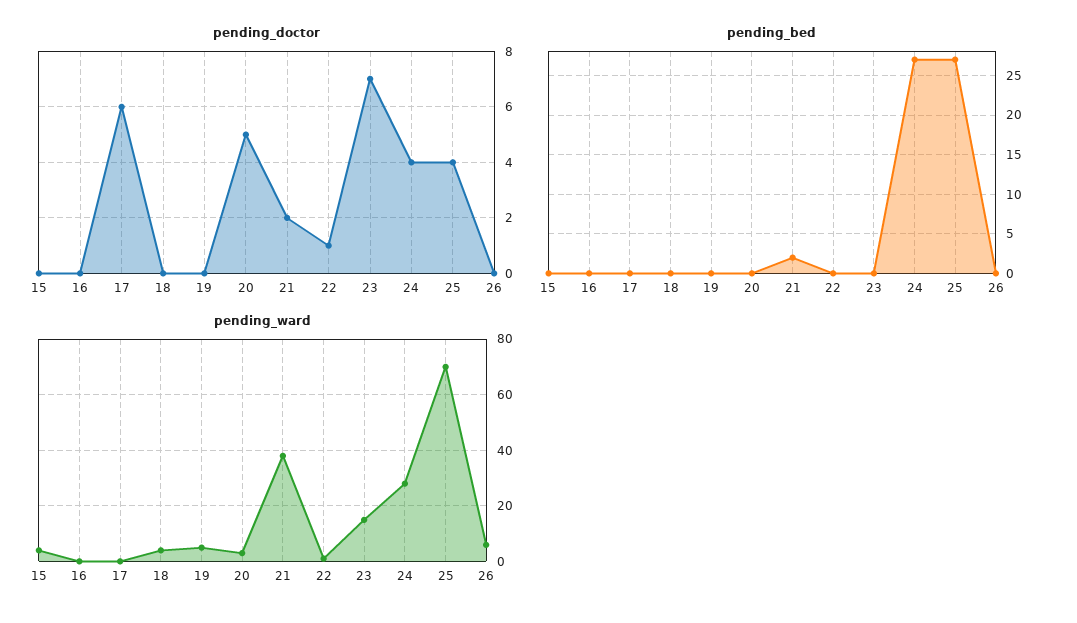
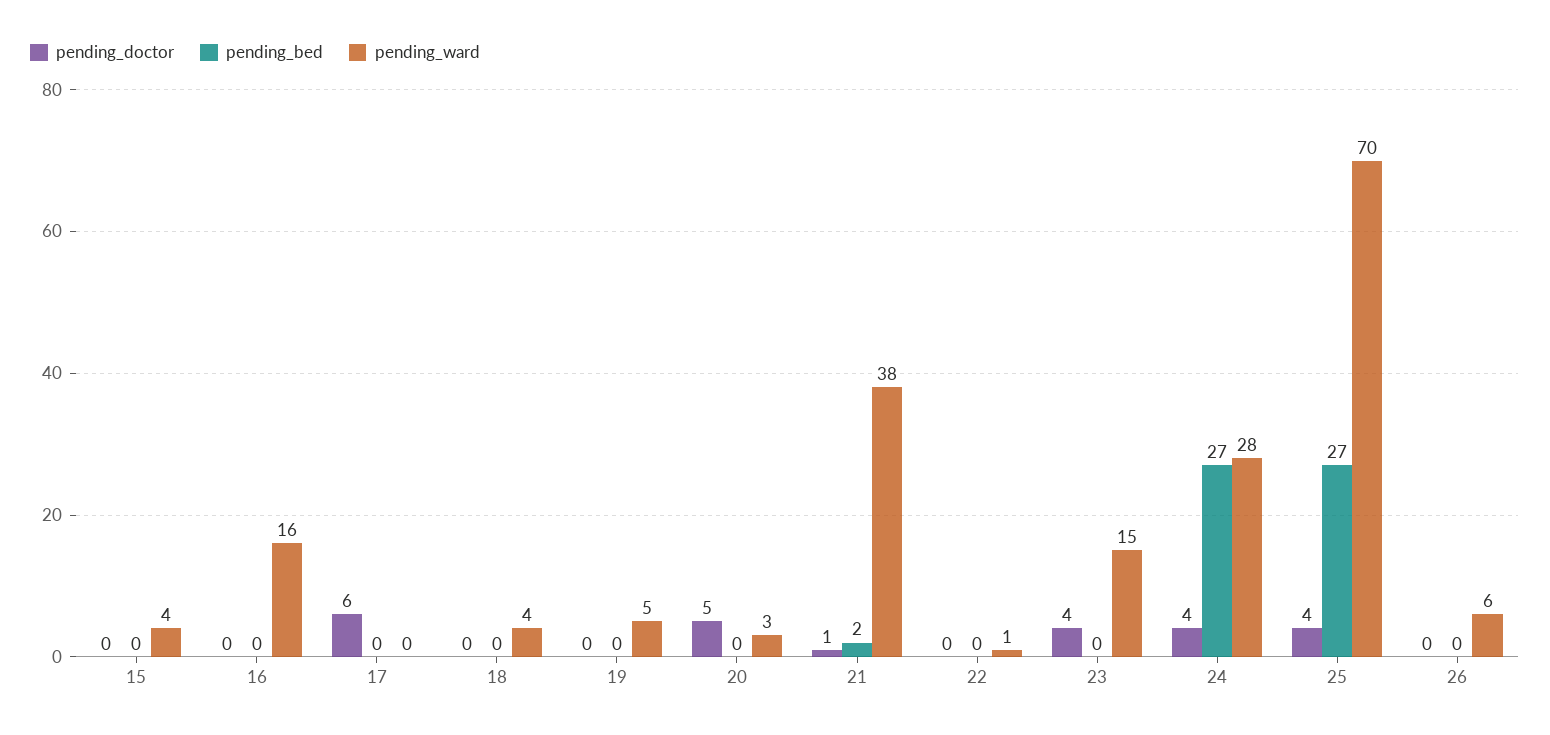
pending_doctor, 21: 2 -> 1
pending_doctor, 22: 1 -> 0
pending_doctor, 23: 7 -> 4
pending_ward, 16: 0 -> 16

